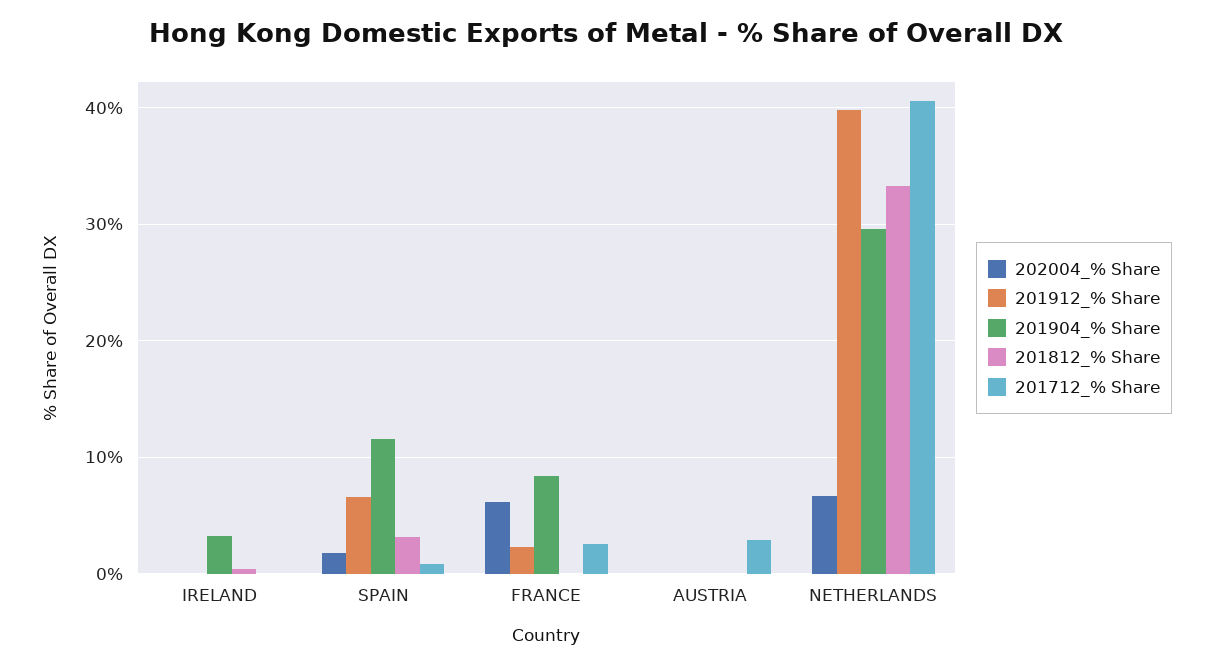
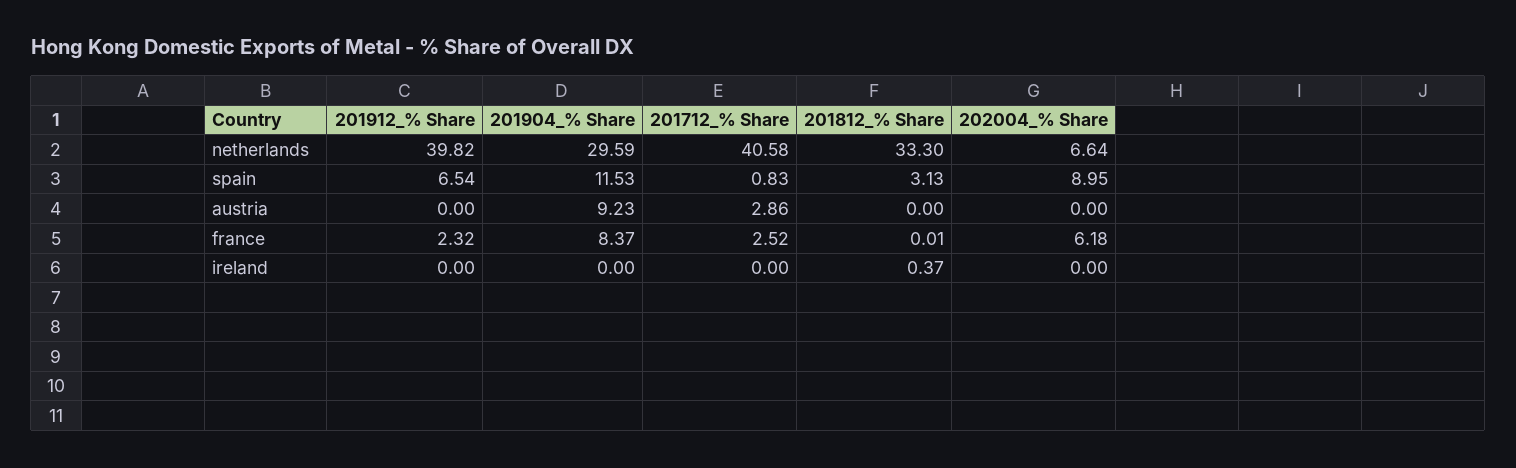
201904_% Share, IRELAND: 3 -> 0
202004_% Share, SPAIN: 2 -> 8.95
201904_% Share, AUSTRIA: 0 -> 9.23

